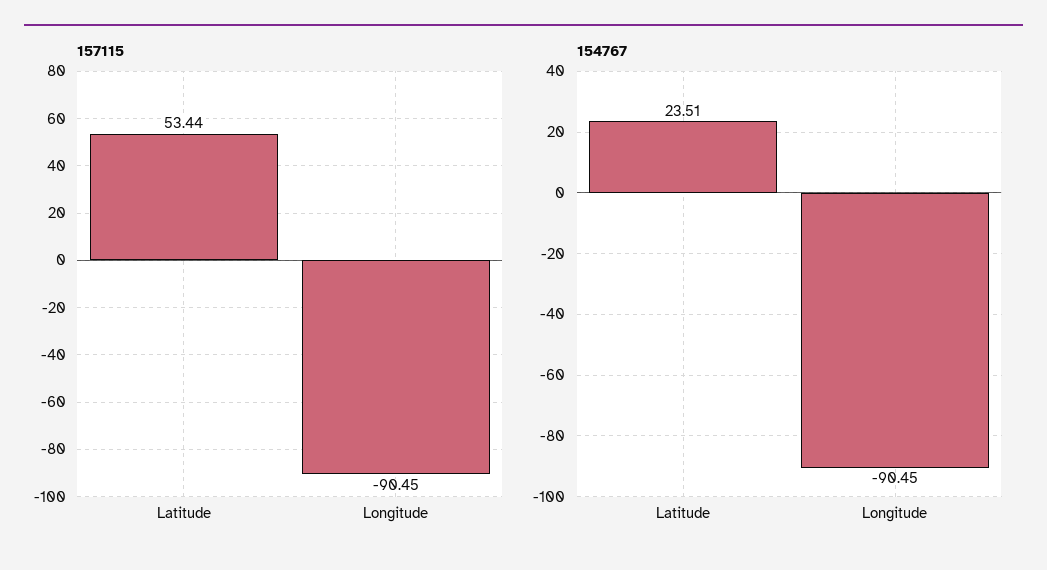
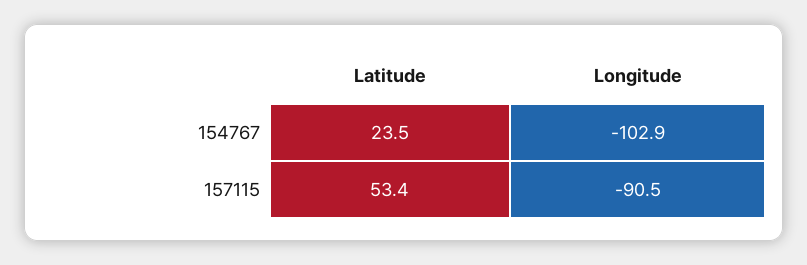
154767, Longitude: -90.45 -> -102.9

